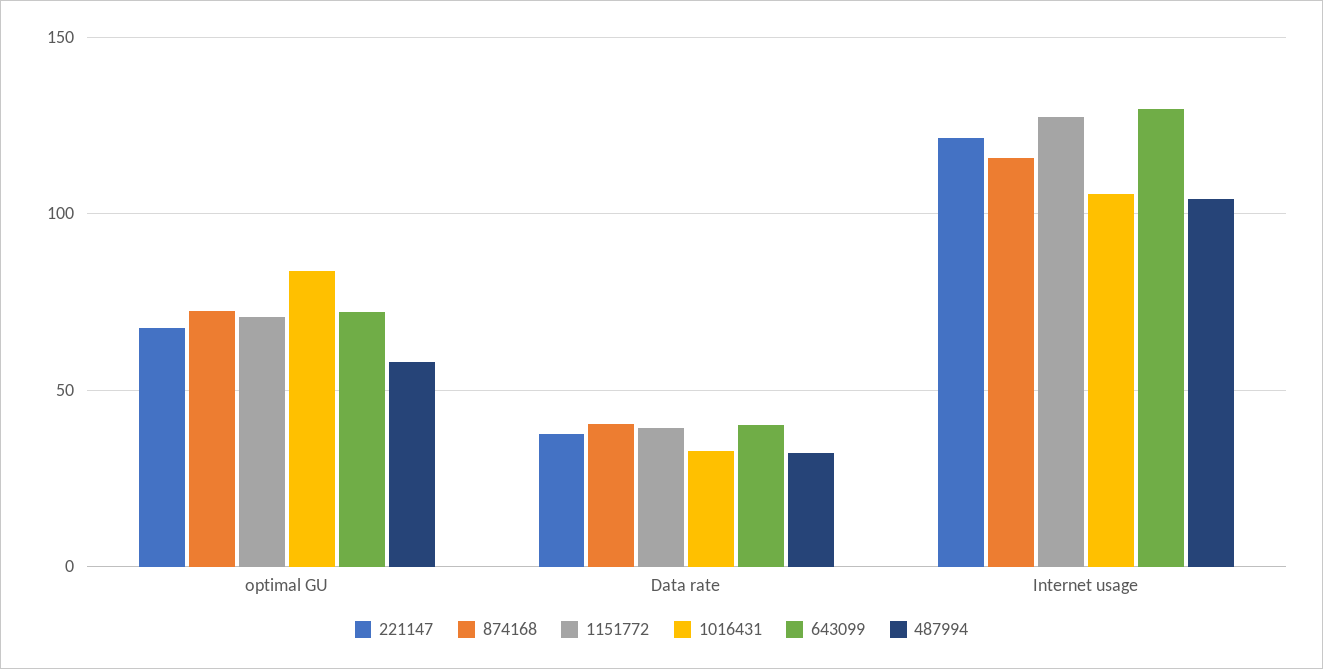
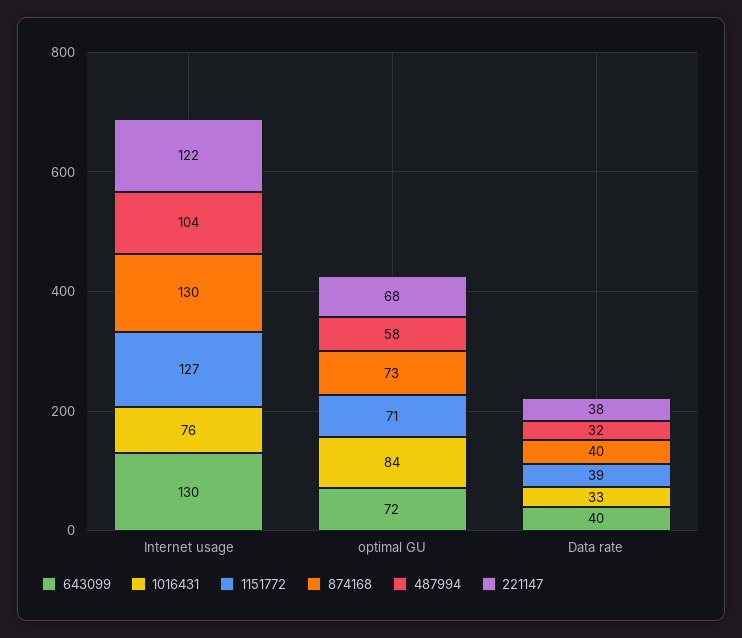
874168, Internet usage: 115 -> 130
1016431, Internet usage: 105 -> 76

